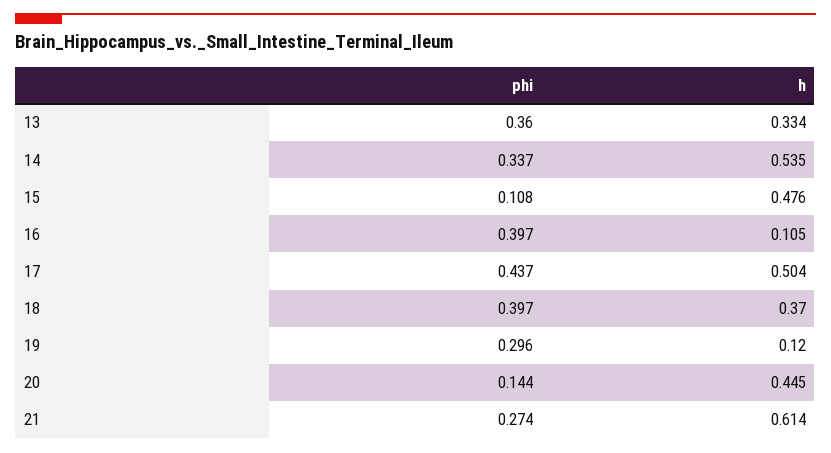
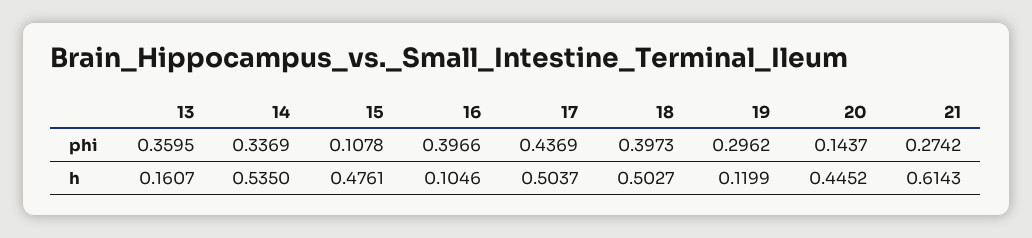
h, 13: 0.334 -> 0.1607
h, 18: 0.37 -> 0.5027

